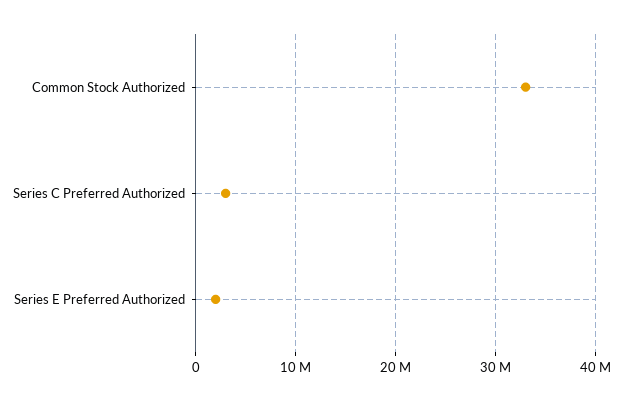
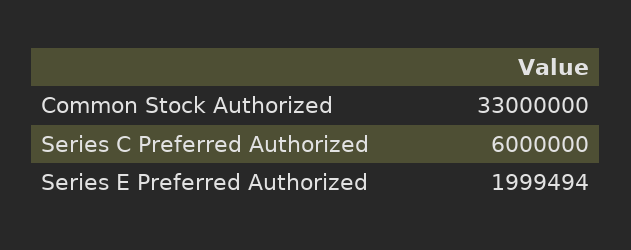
Series C Preferred Authorized: 3000000 -> 6000000

